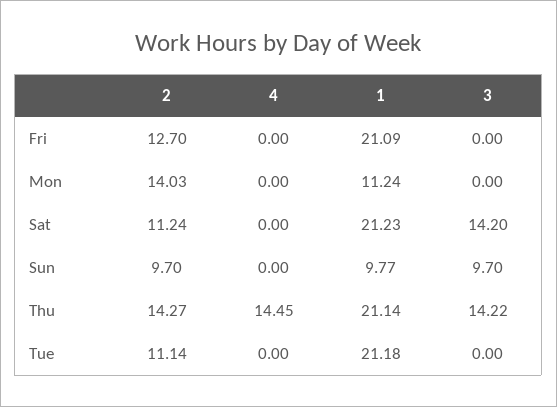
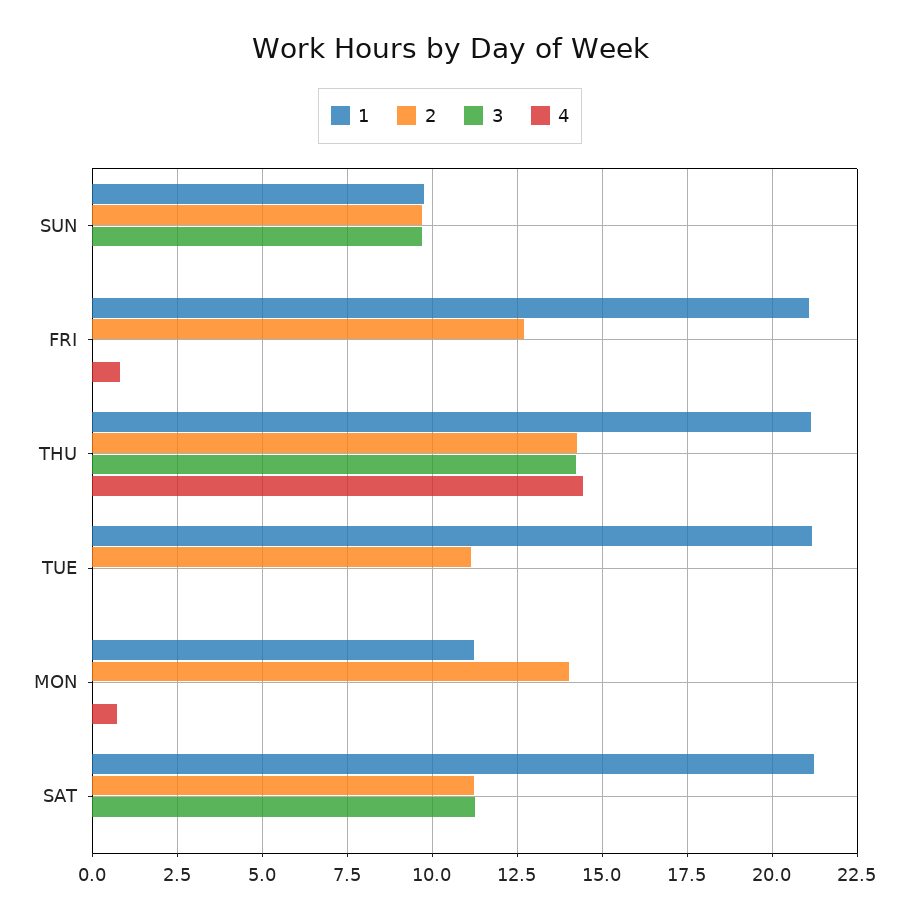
4, Fri: 0 -> 0.75
4, Mon: 0 -> 0.75
3, Sat: 14.2 -> 11.25

